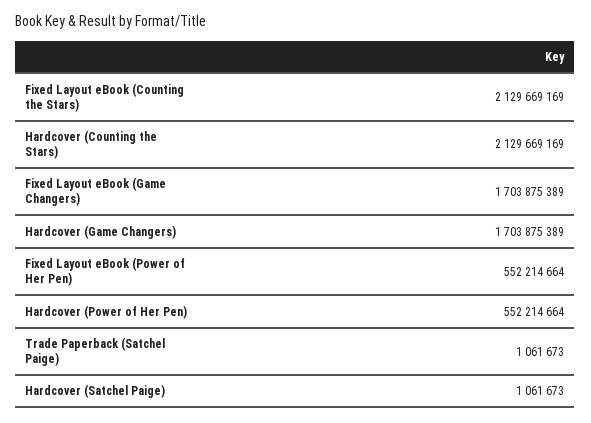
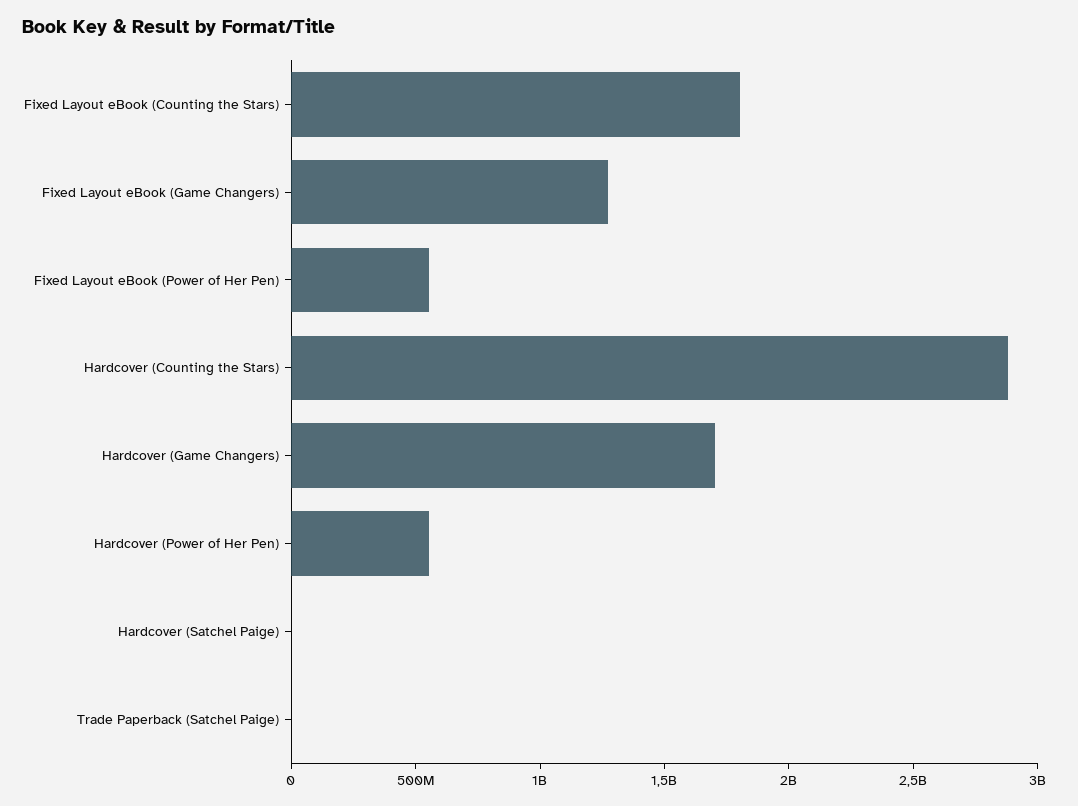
Fixed Layout eBook (Counting the Stars): 2129669169 -> 1800000000
Hardcover (Counting the Stars): 2129669169 -> 2900000000
Fixed Layout eBook (Game Changers): 1703875389 -> 1300000000

